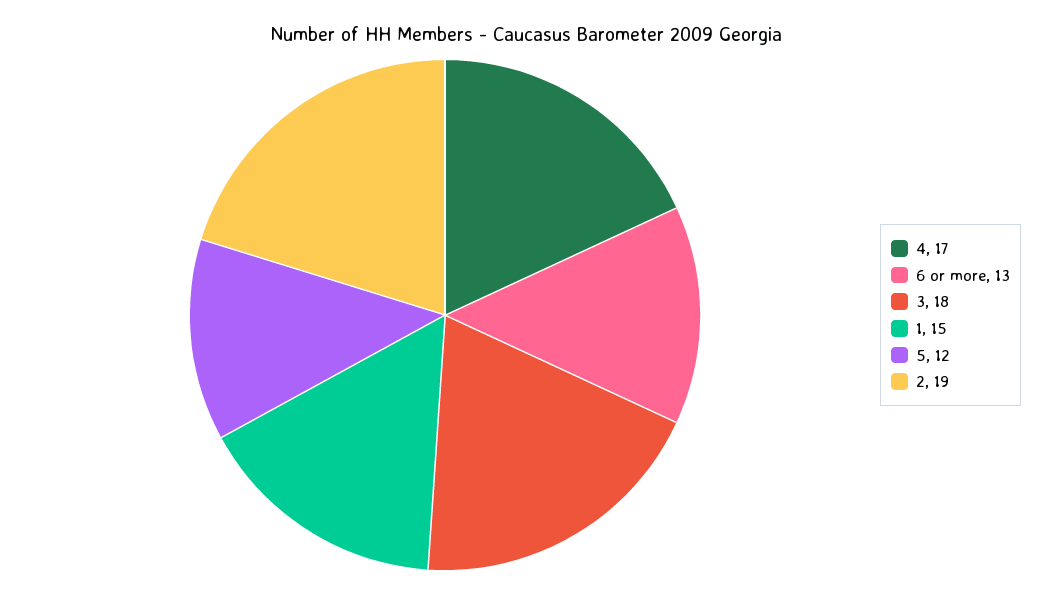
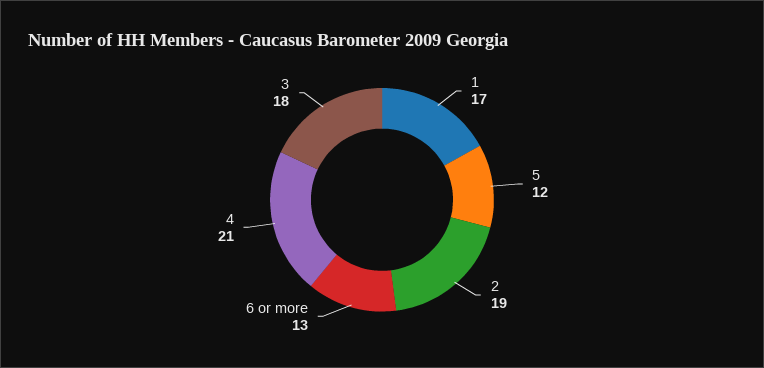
4: 17 -> 21
1: 15 -> 17

